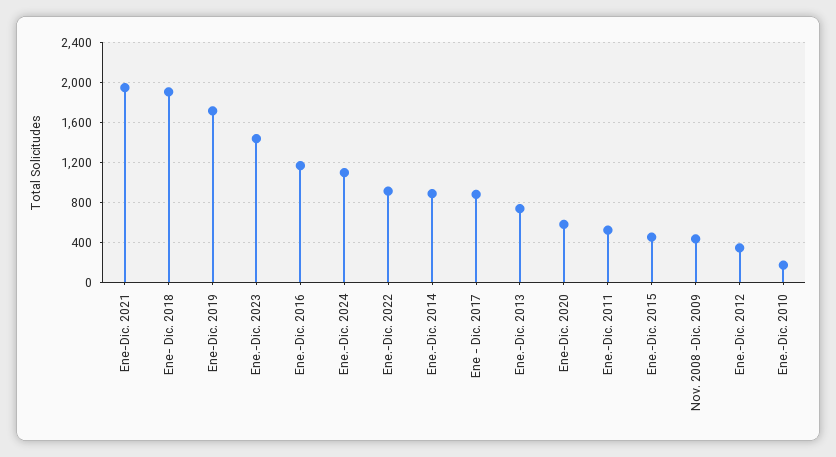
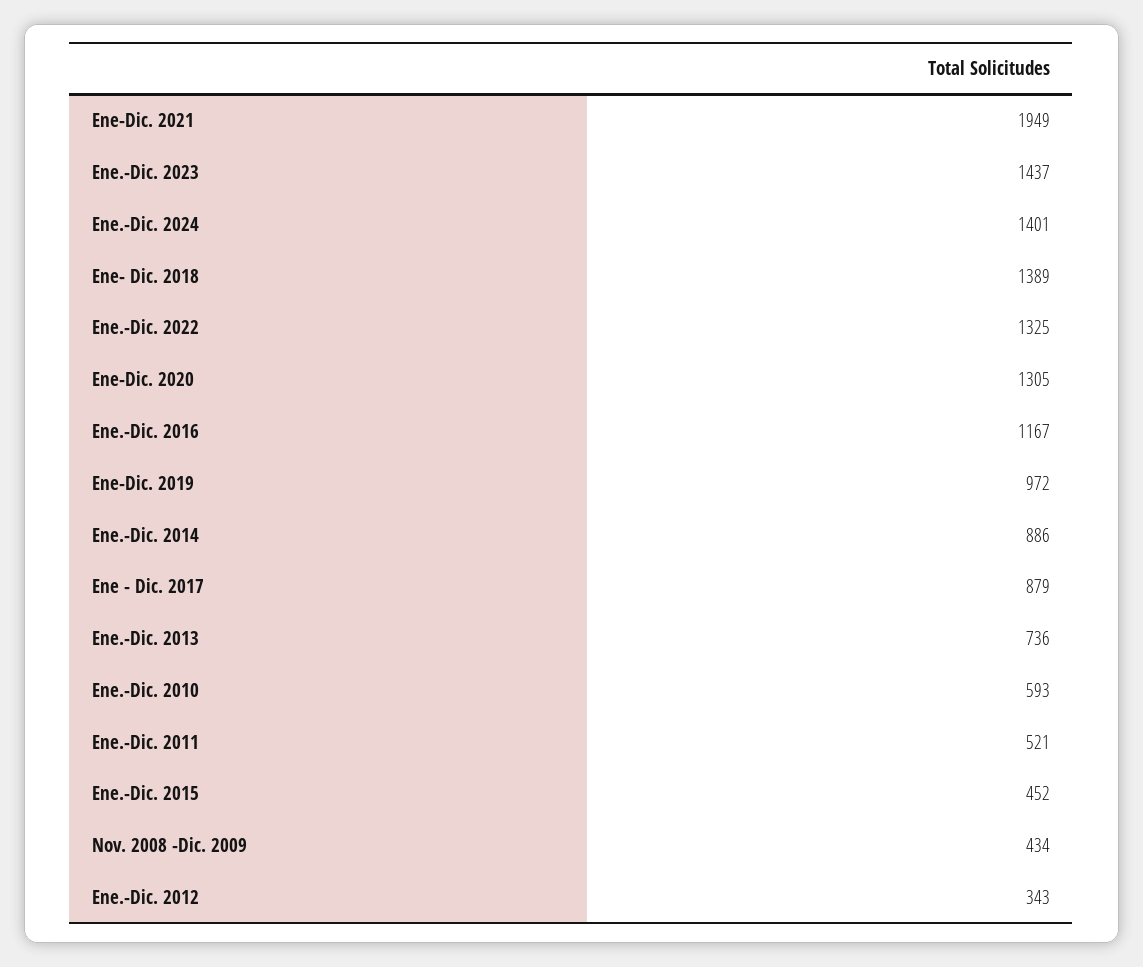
Ene- Dic. 2018: 1900 -> 1389
Ene-Dic. 2019: 1700 -> 972
Ene.-Dic. 2024: 1100 -> 1401
Ene.-Dic. 2022: 900 -> 1325
Ene-Dic. 2020: 600 -> 1305
Ene.-Dic. 2010: 200 -> 593

